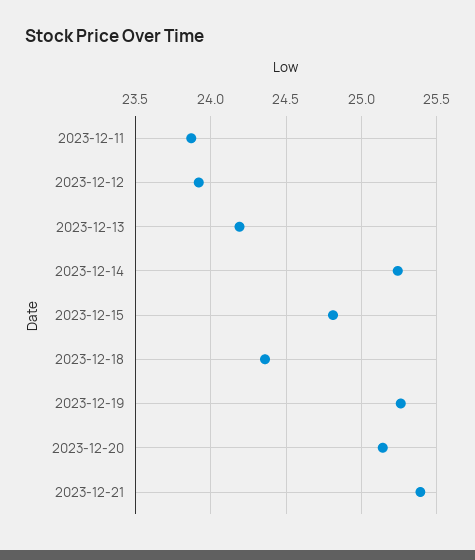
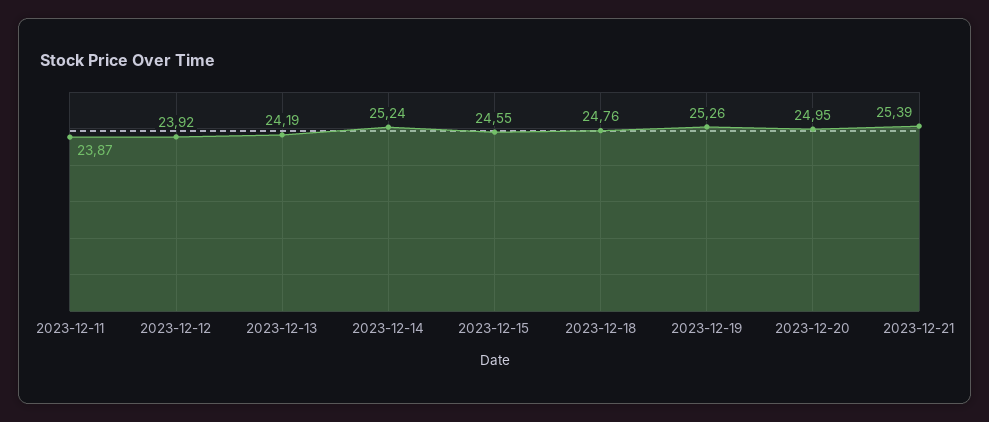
2023-12-15: 24.8 -> 24.55
2023-12-18: 24.35 -> 24.76
2023-12-20: 25.15 -> 24.95

